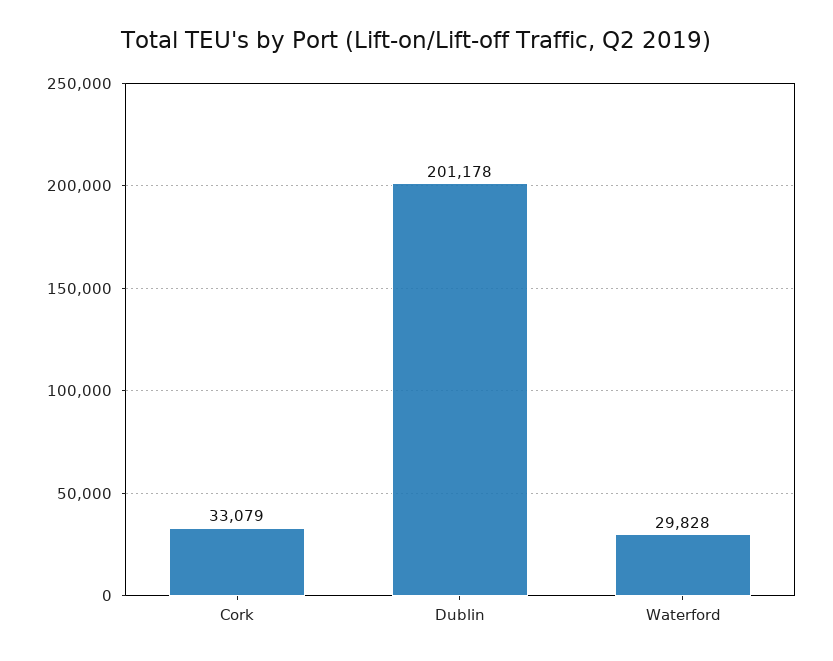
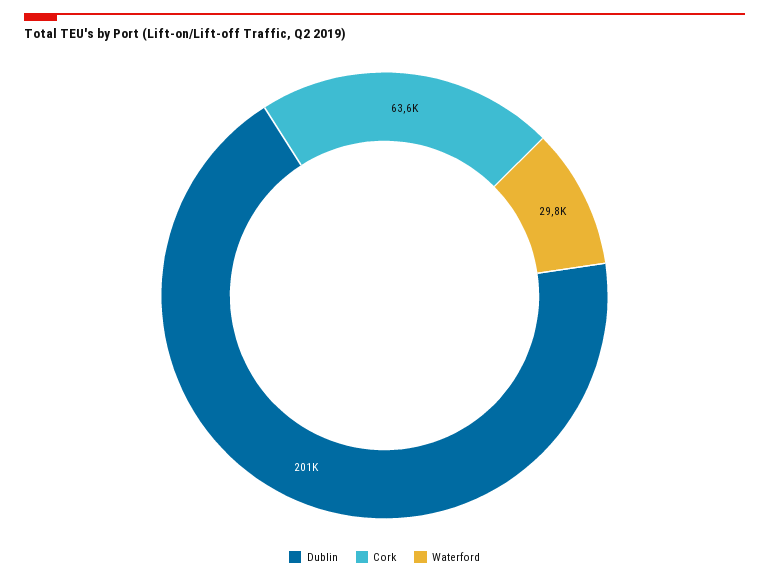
Cork: 33079 -> 63600

